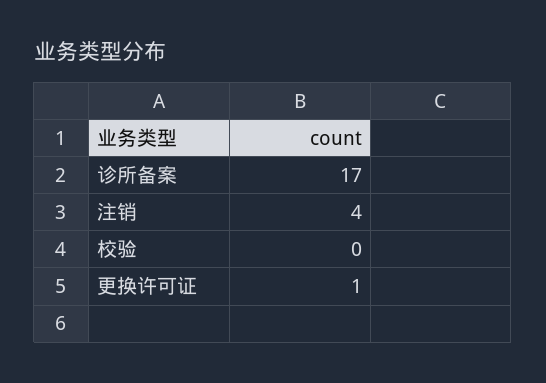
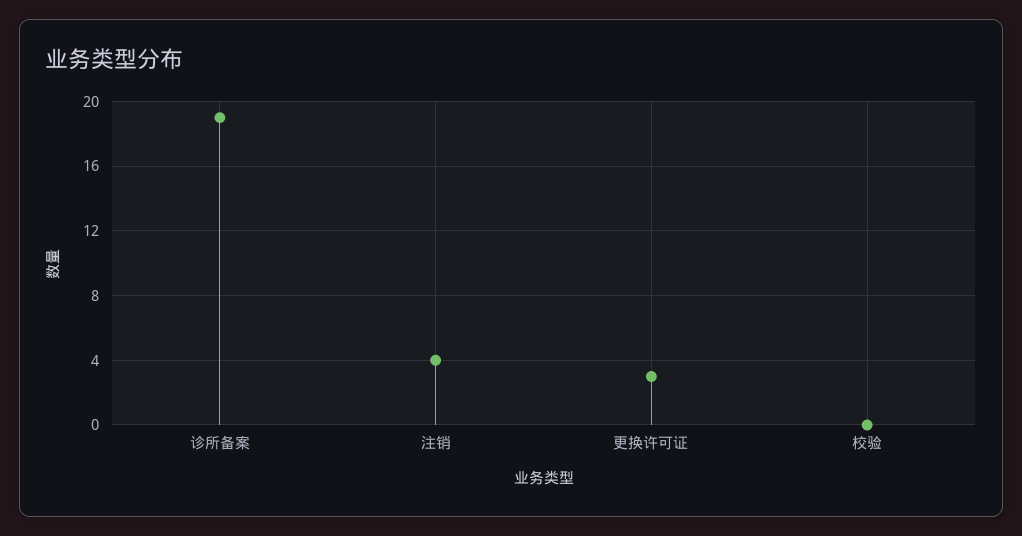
诊所备案: 17 -> 19
更换许可证: 1 -> 3

